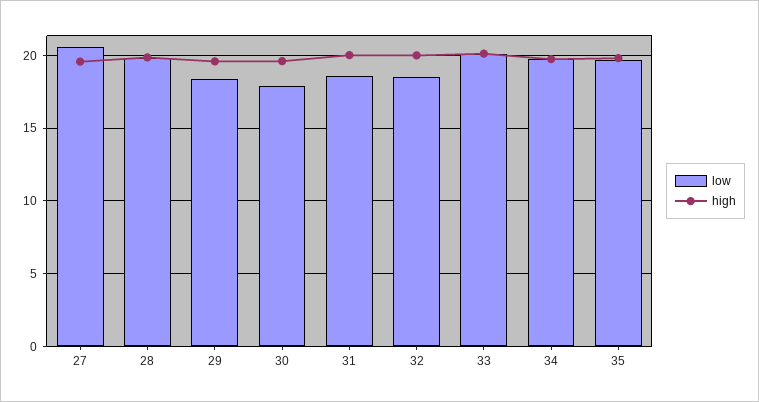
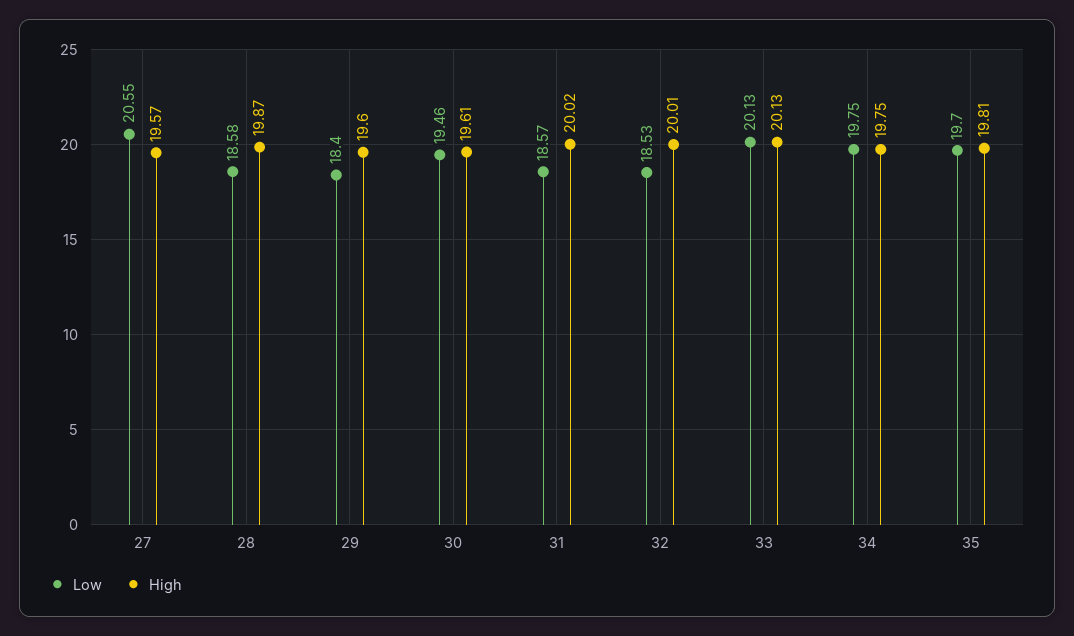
low, 28: 20 -> 18.58
low, 30: 18 -> 19.46

